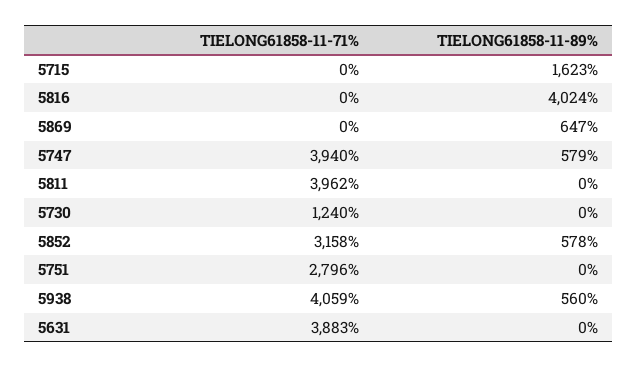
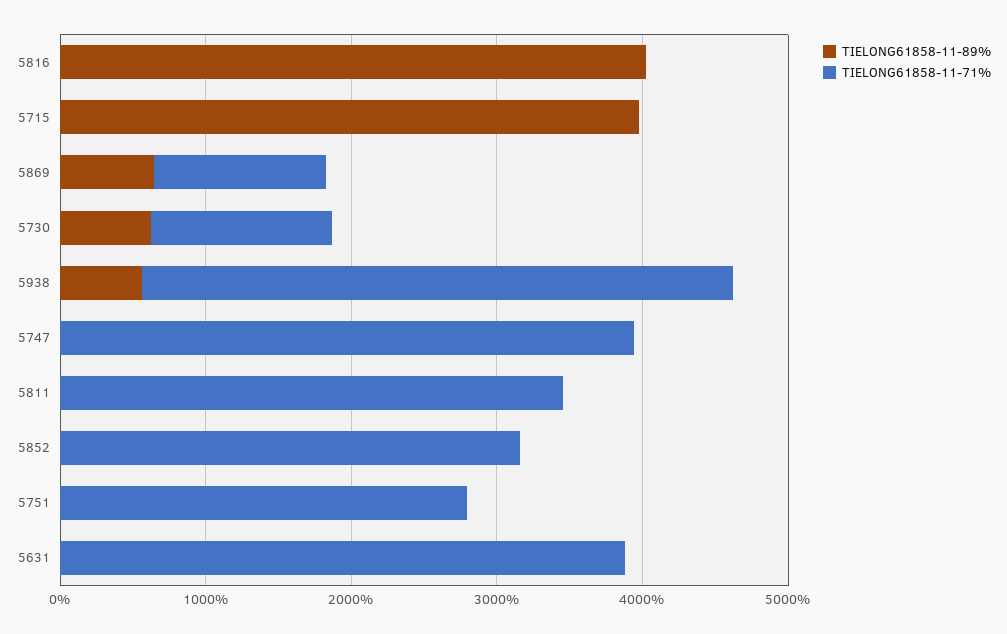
TIELONG61858-11-89%, 5715: 1623 -> 4000
TIELONG61858-11-71%, 5869: 0 -> 1200
TIELONG61858-11-89%, 5747: 579 -> 0
TIELONG61858-11-71%, 5811: 3962 -> 3400
TIELONG61858-11-89%, 5730: 0 -> 600
TIELONG61858-11-89%, 5852: 578 -> 0

